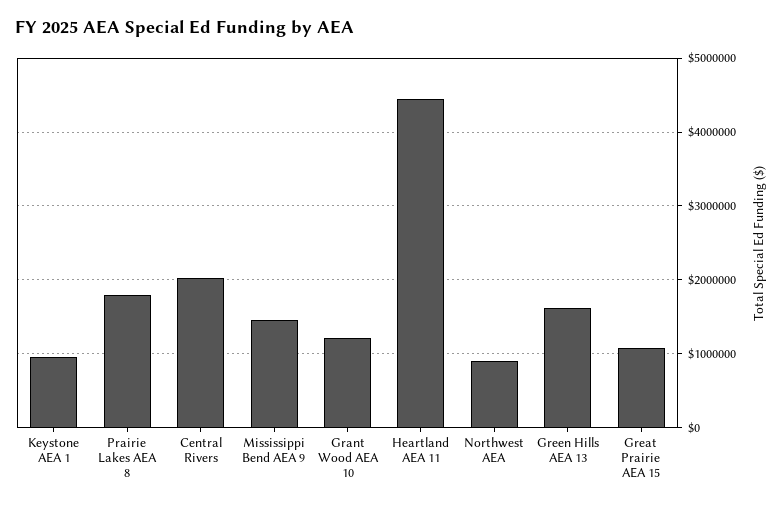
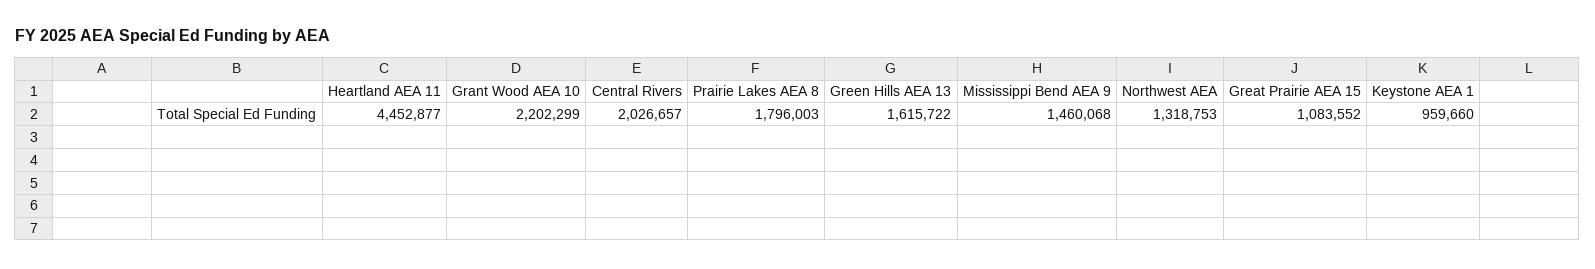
Grant Wood AEA 10: 1200000 -> 2202299
Northwest AEA: 900000 -> 1318753

